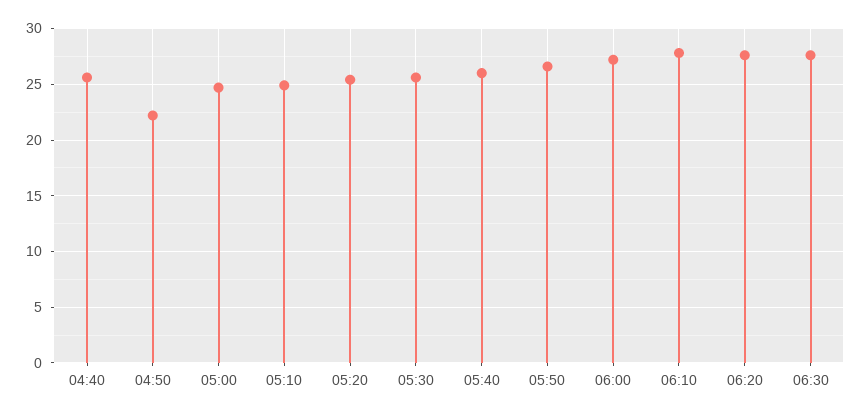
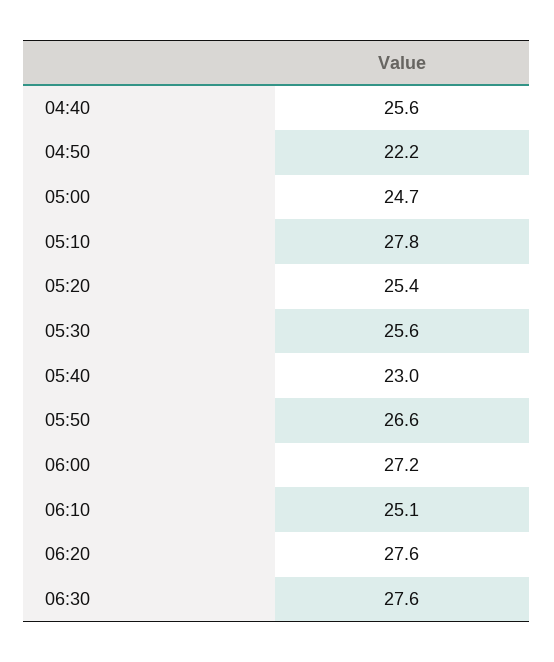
05:10: 25 -> 27.8
05:40: 26 -> 23
06:10: 28 -> 25.1

